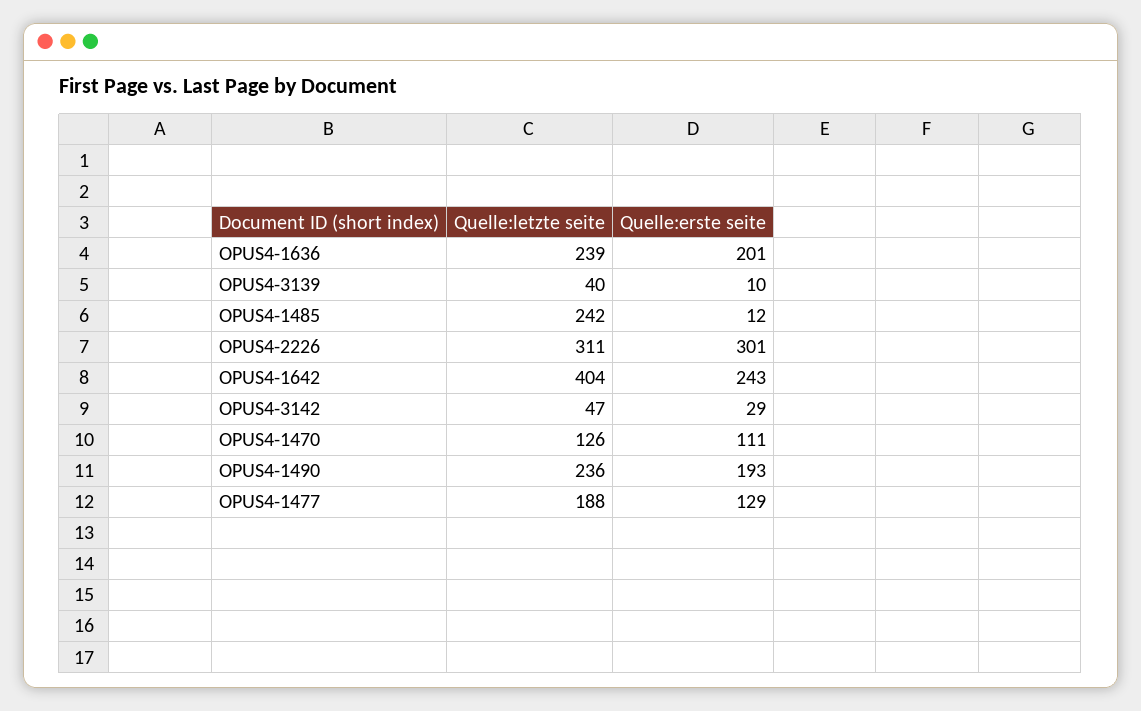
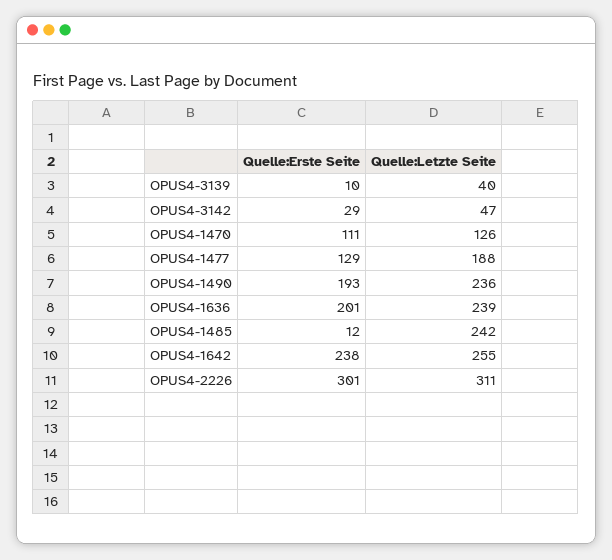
Quelle:letzte seite, OPUS4-1642: 404 -> 255
Quelle:erste seite, OPUS4-1642: 243 -> 238

